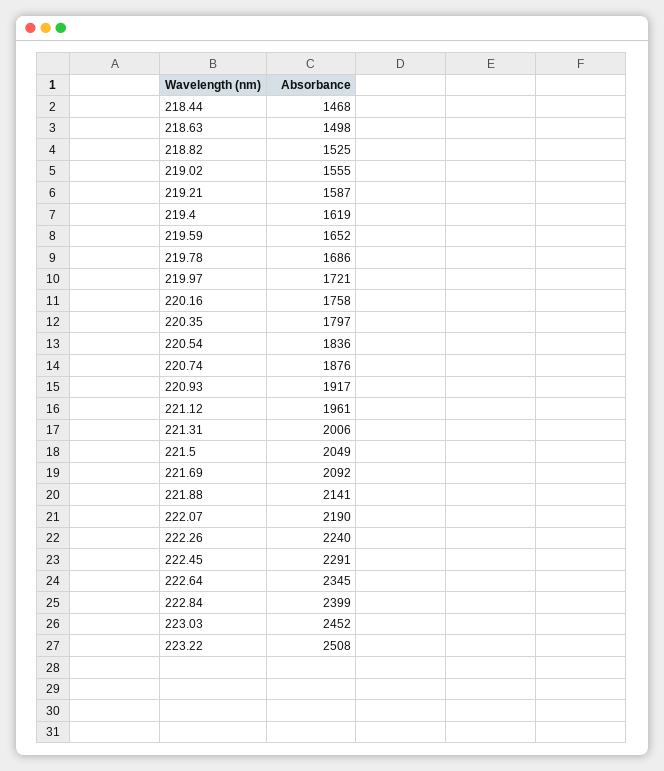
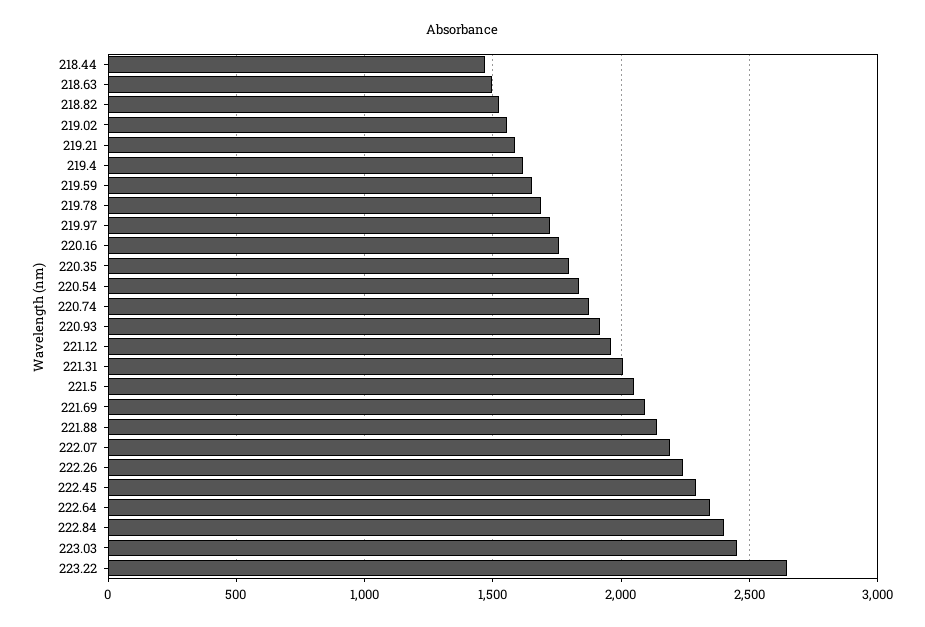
223.22: 2508 -> 2650

